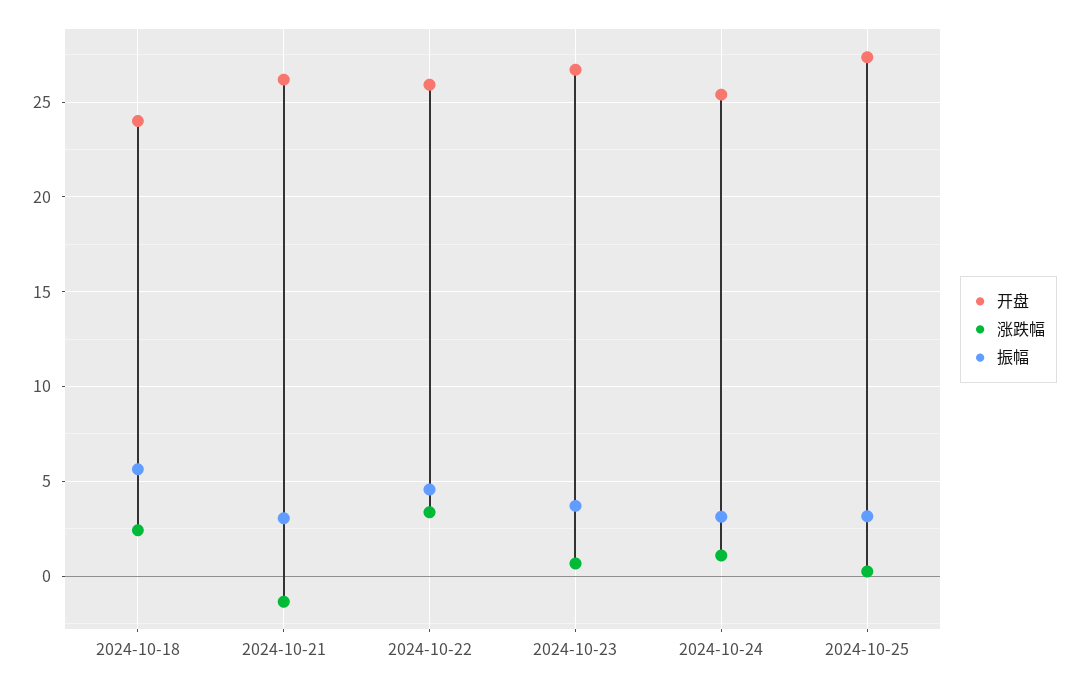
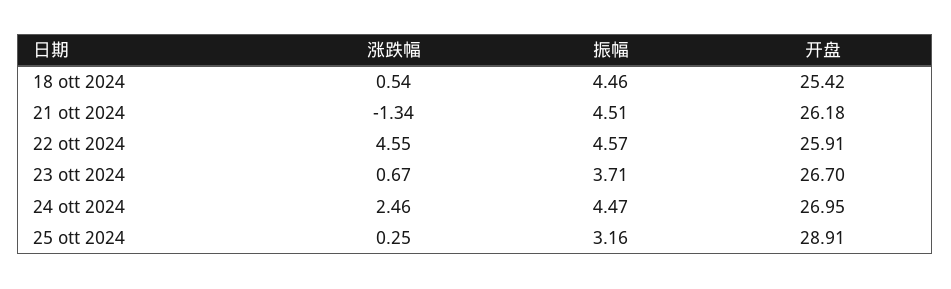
开盘, 2024-10-18: 24 -> 25.42
涨跌幅, 2024-10-18: 2.5 -> 0.54
振幅, 2024-10-18: 5.5 -> 4.46
振幅, 2024-10-21: 3 -> 4.51
涨跌幅, 2024-10-22: 3.5 -> 4.55
开盘, 2024-10-24: 25.5 -> 26.95
涨跌幅, 2024-10-24: 1 -> 2.46
振幅, 2024-10-24: 3 -> 4.47
开盘, 2024-10-25: 27.5 -> 28.91

